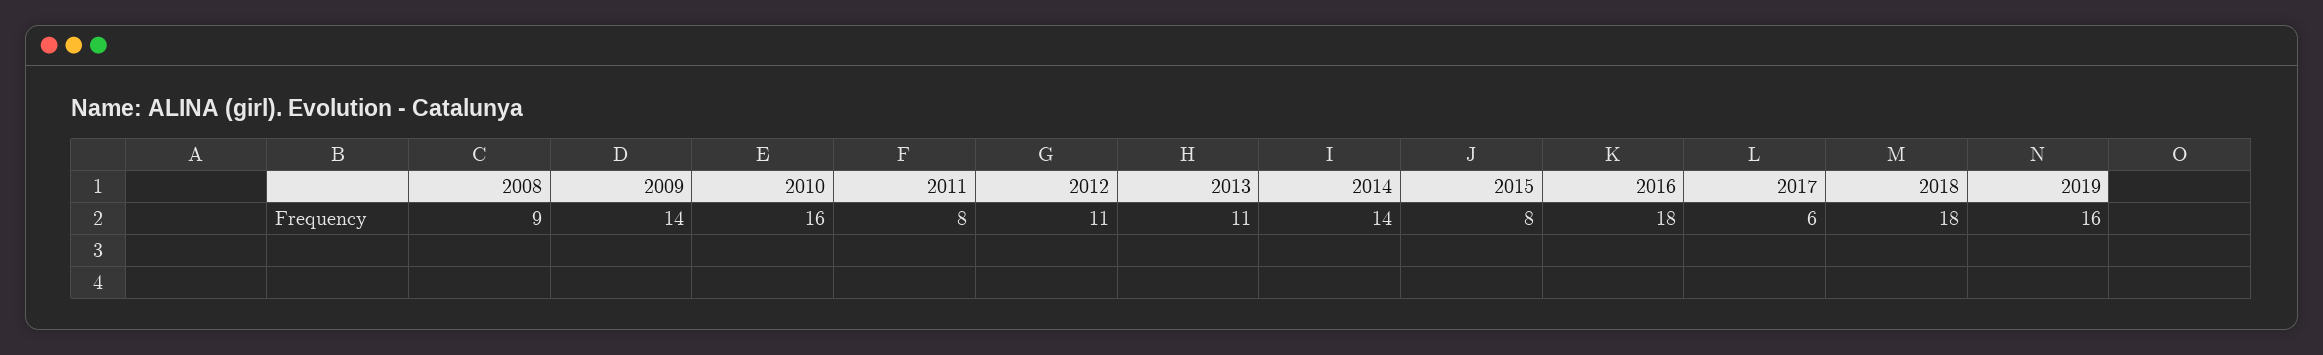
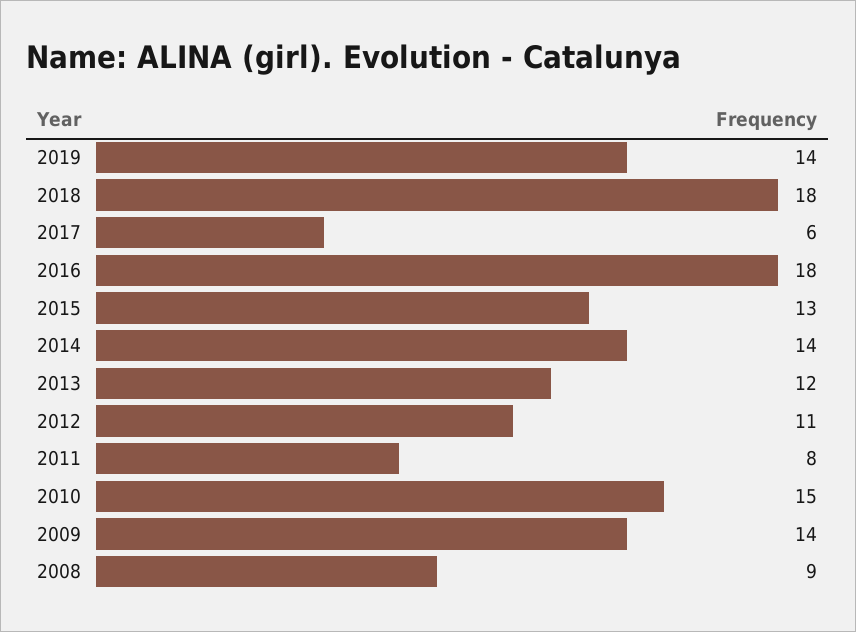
2010: 16 -> 15
2013: 11 -> 12
2015: 8 -> 13
2019: 16 -> 14

